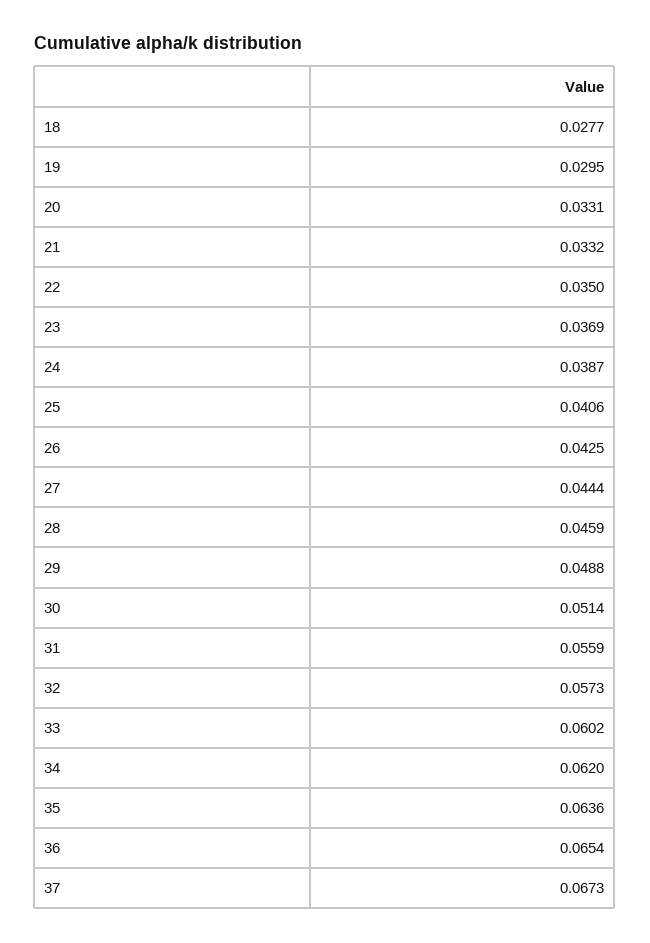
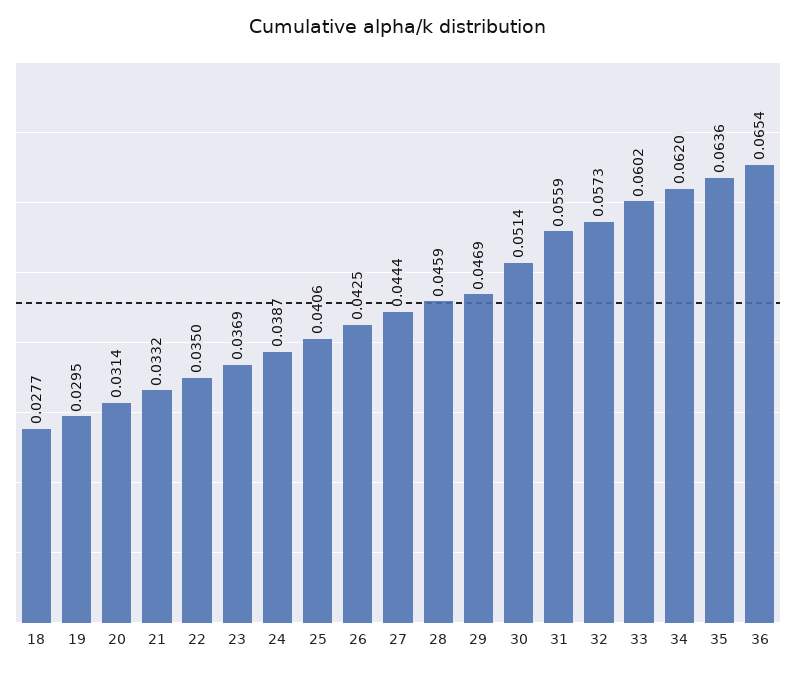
20: 0.0331 -> 0.0314
29: 0.0488 -> 0.0469
37: 0.0673 -> none

